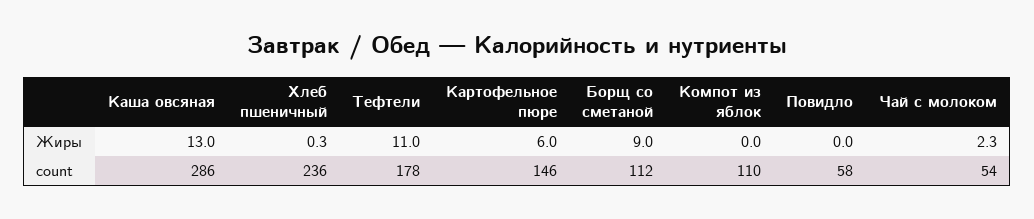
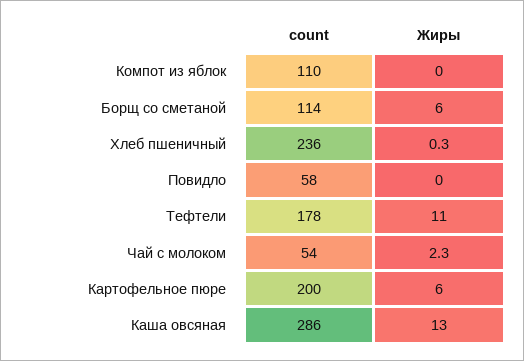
Борщ со сметаной, Жиры: 9 -> 6
Картофельное пюре, count: 146 -> 200
Борщ со сметаной, count: 112 -> 114

